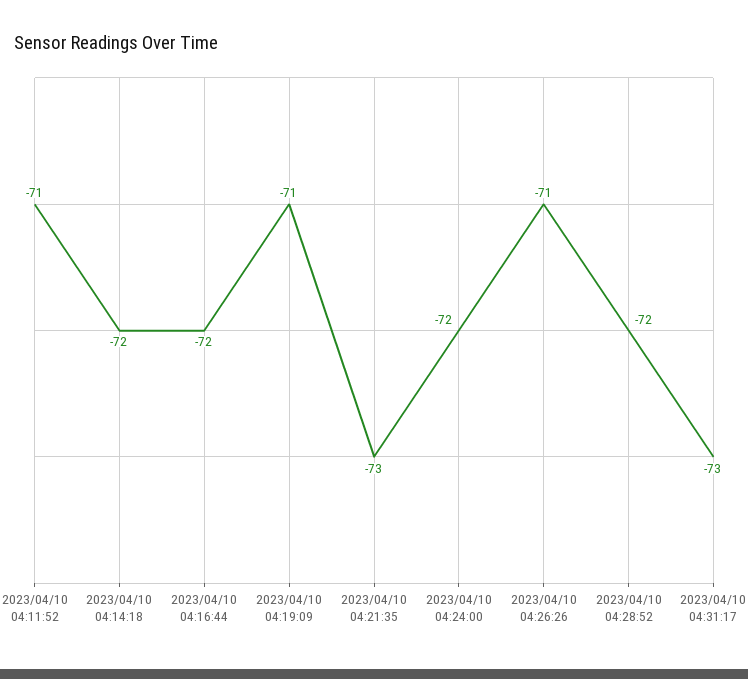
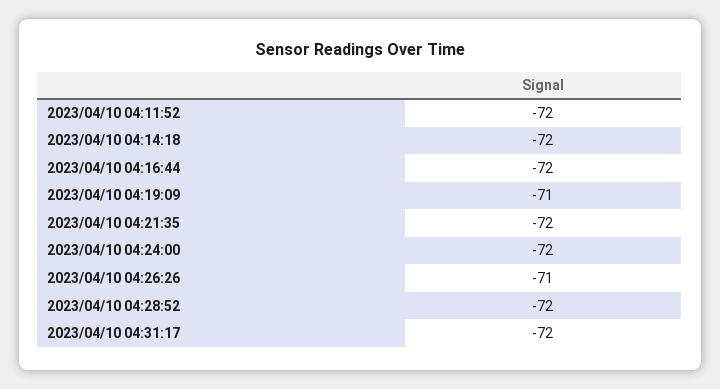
2023/04/10 04:11:52: -71 -> -72
2023/04/10 04:21:35: -73 -> -72
2023/04/10 04:31:17: -73 -> -72

